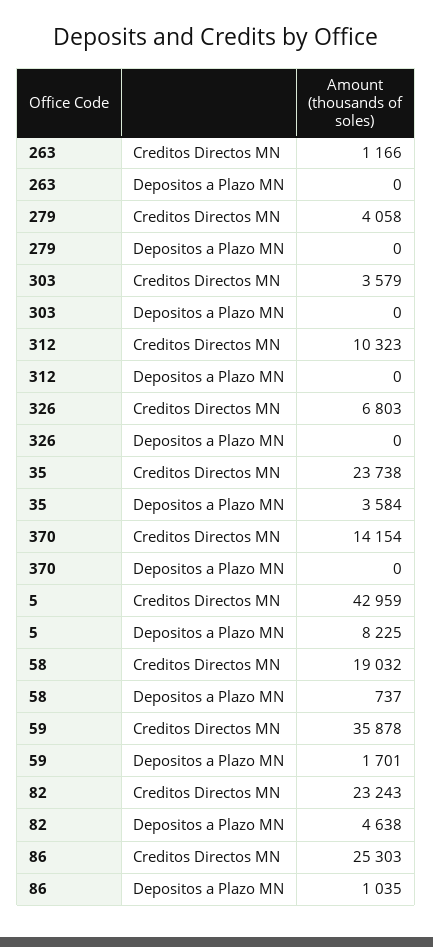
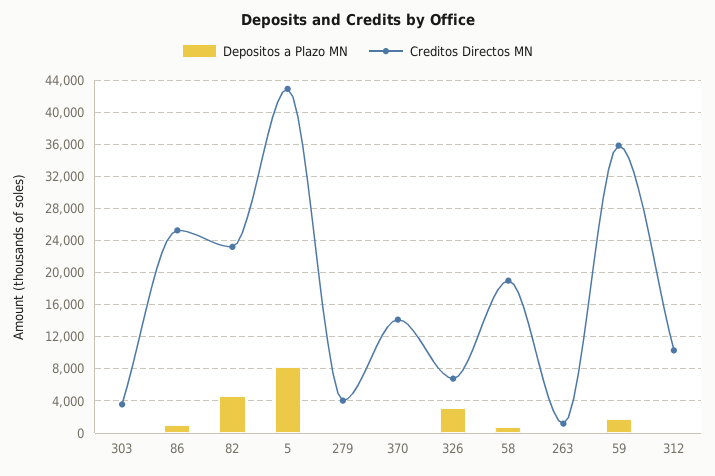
Depositos a Plazo MN, 326: 0 -> 3000
Creditos Directos MN, 35: 23738 -> none
Depositos a Plazo MN, 35: 3584 -> none

